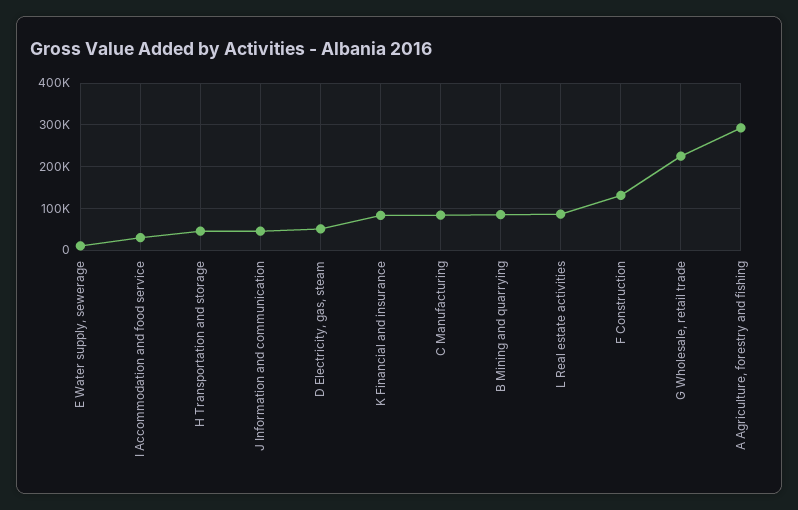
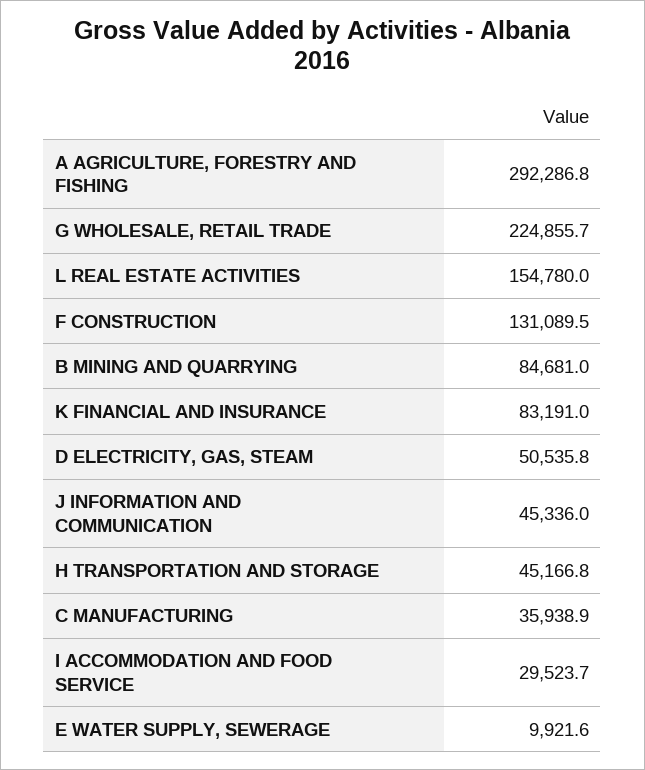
C Manufacturing: 80000 -> 35938.9
L Real estate activities: 80000 -> 154780

